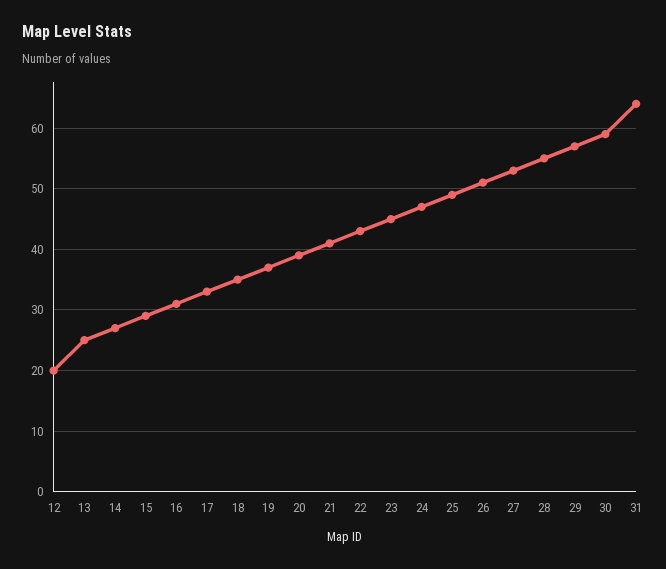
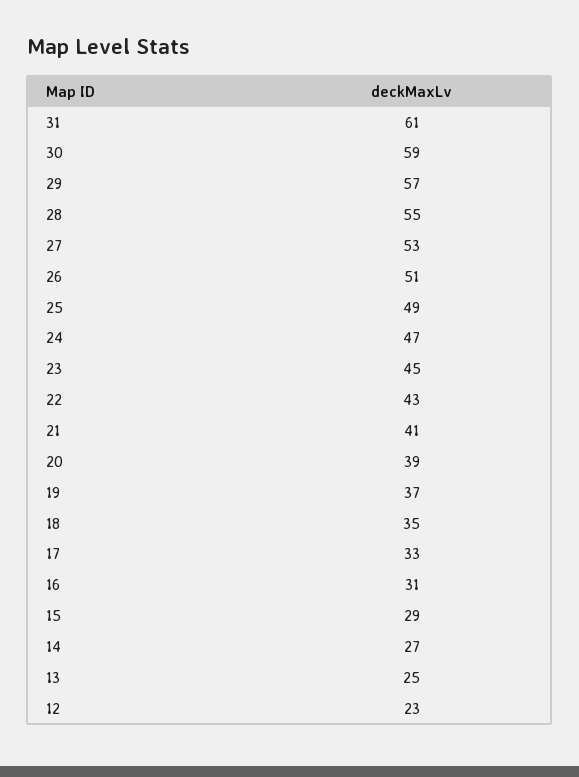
12: 20 -> 23
31: 64 -> 61

